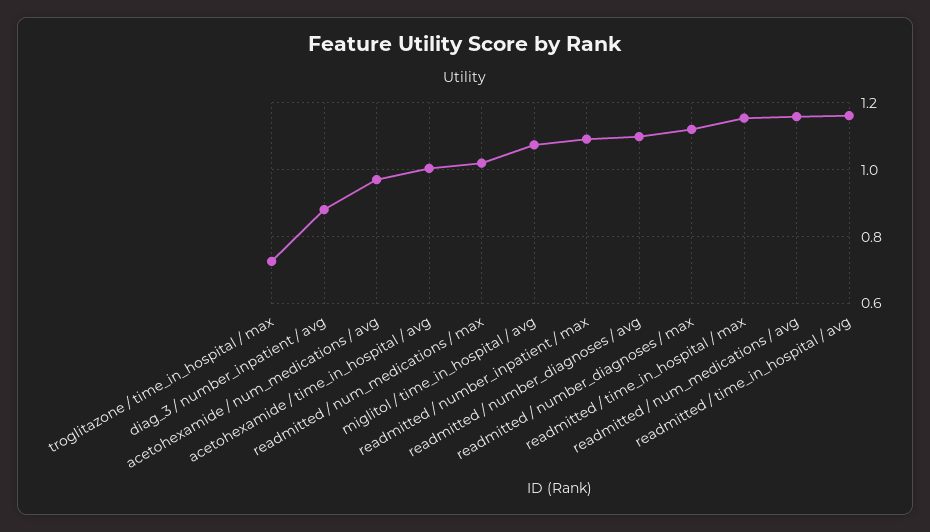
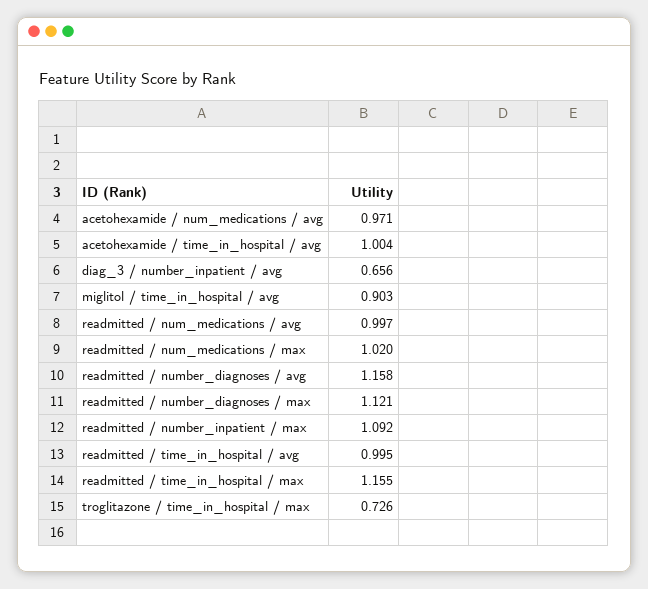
diag_3 / number_inpatient / avg: 0.88 -> 0.656
miglitol / time_in_hospital / avg: 1.08 -> 0.903
readmitted / number_diagnoses / avg: 1.1 -> 1.158
readmitted / num_medications / avg: 1.16 -> 0.997
readmitted / time_in_hospital / avg: 1.16 -> 0.995

